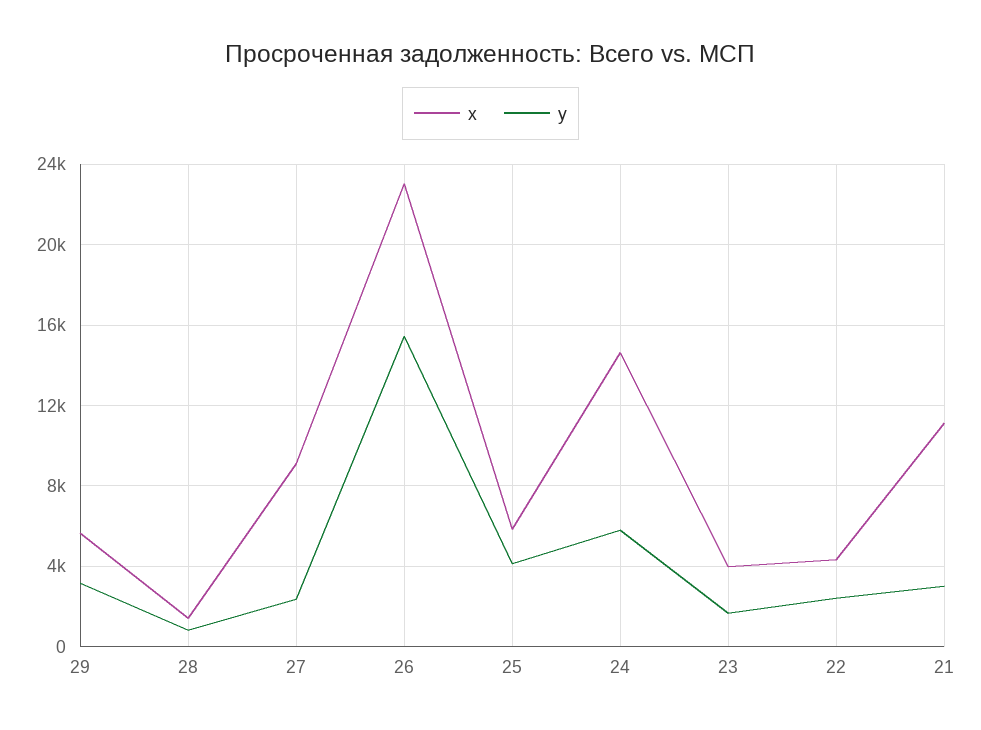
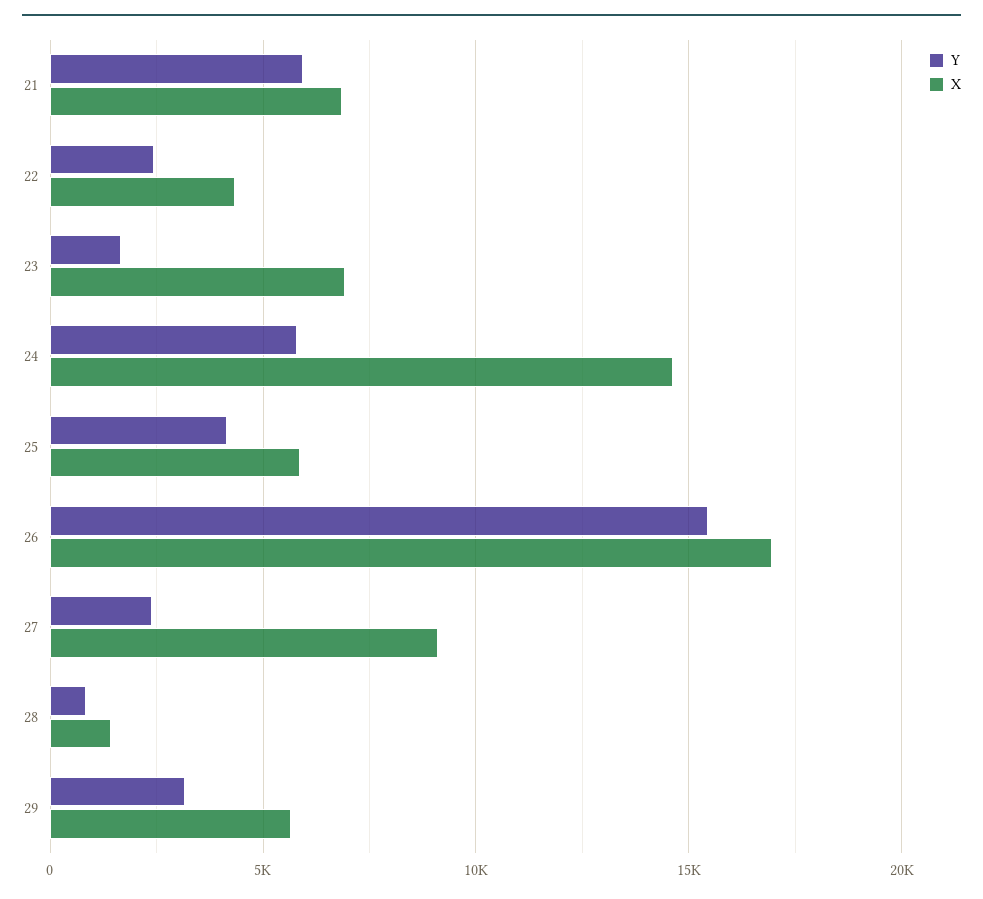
x, 26: 23000 -> 17000
x, 23: 4000 -> 7000
x, 21: 11000 -> 7000
y, 21: 3000 -> 6000

